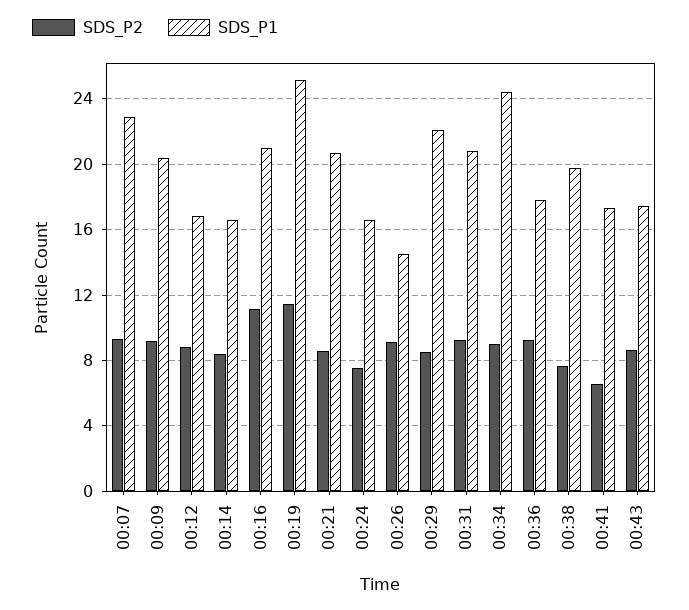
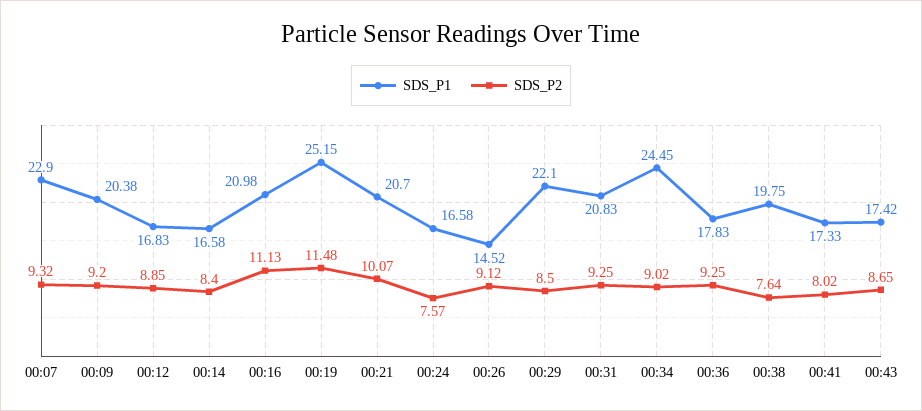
SDS_P2, 00:21: 8.5 -> 10.07
SDS_P2, 00:41: 6.5 -> 8.02

